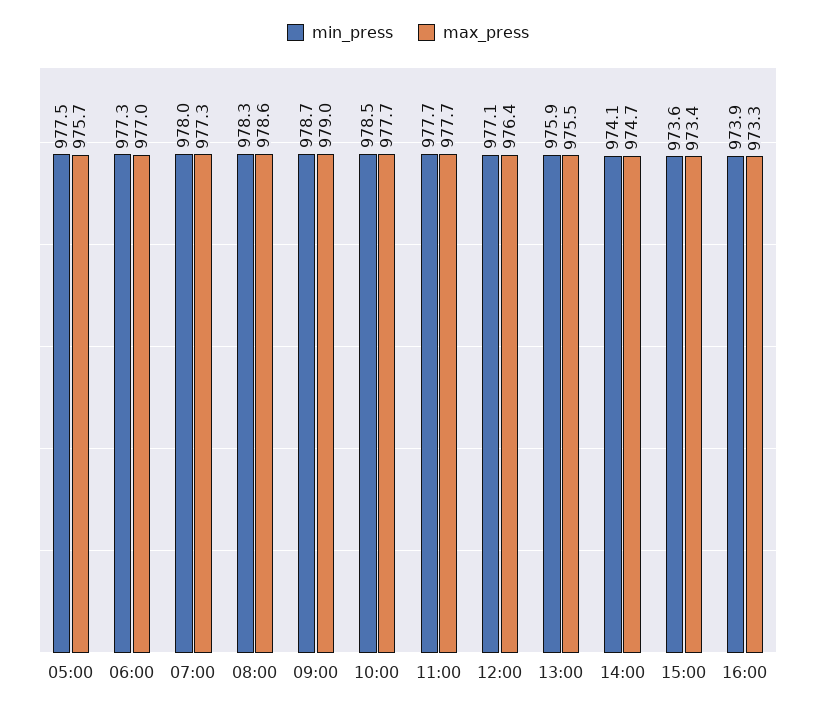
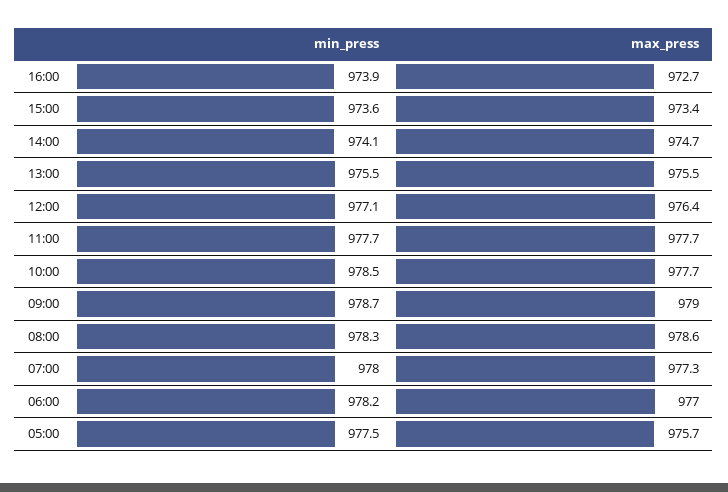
min_press, 06:00: 977.3 -> 978.2
min_press, 13:00: 975.9 -> 975.5
max_press, 16:00: 973.3 -> 972.7

